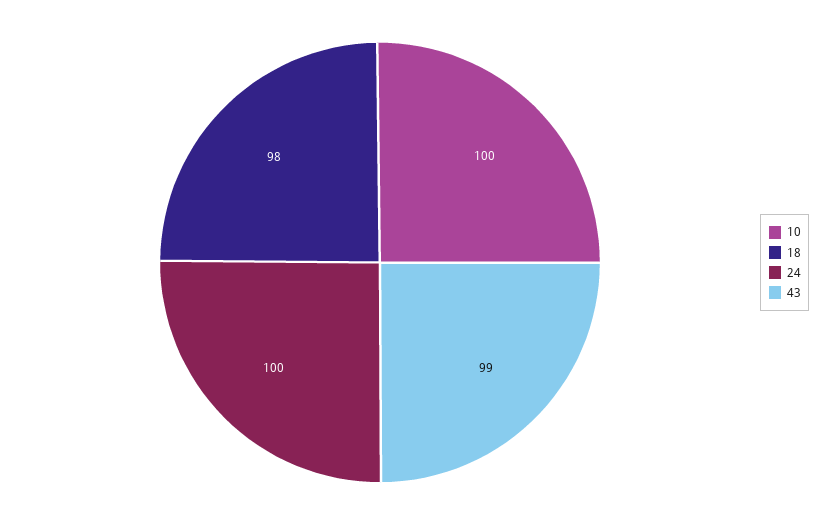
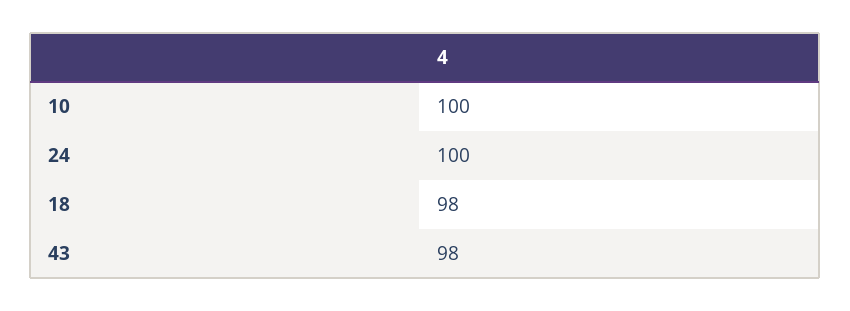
43: 99 -> 98

